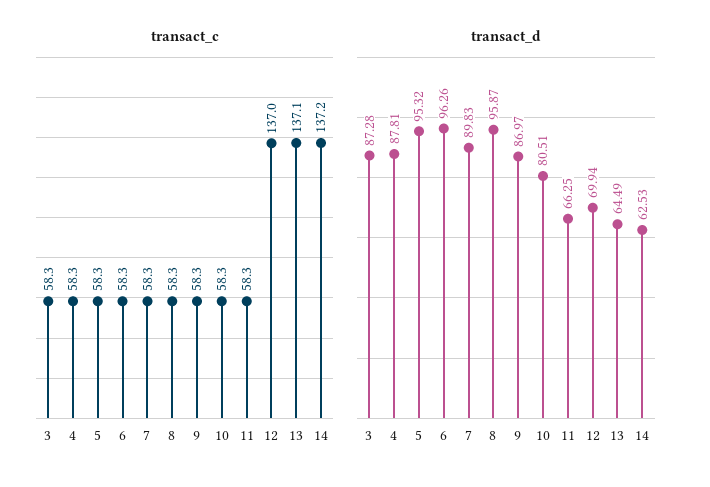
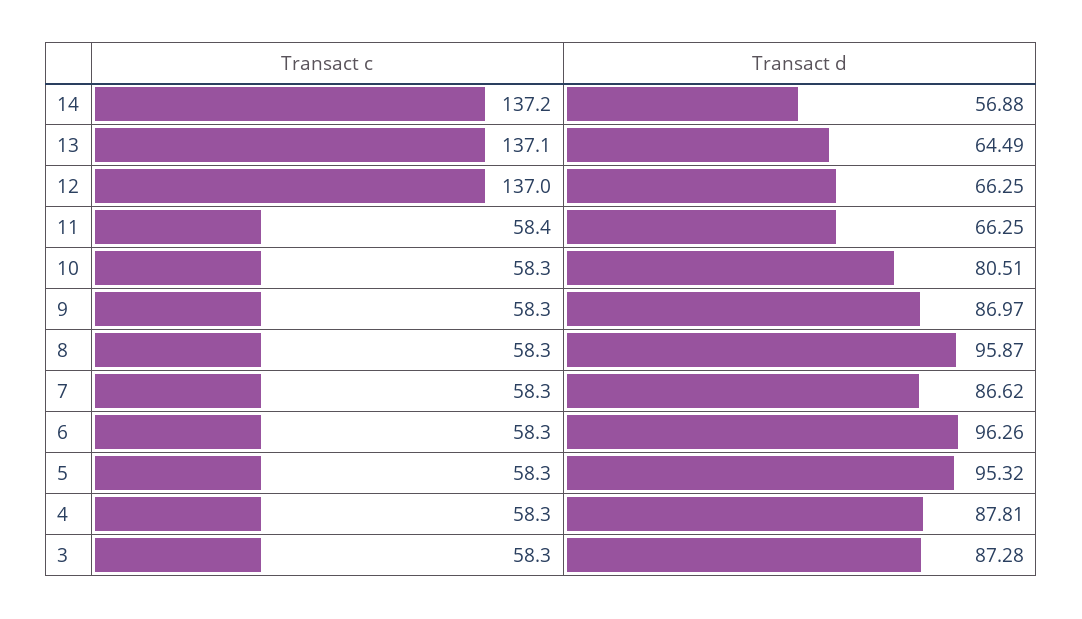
transact_c, 11: 58.3 -> 58.4
transact_d, 7: 89.83 -> 86.62
transact_d, 12: 69.94 -> 66.25
transact_d, 14: 62.53 -> 56.88

